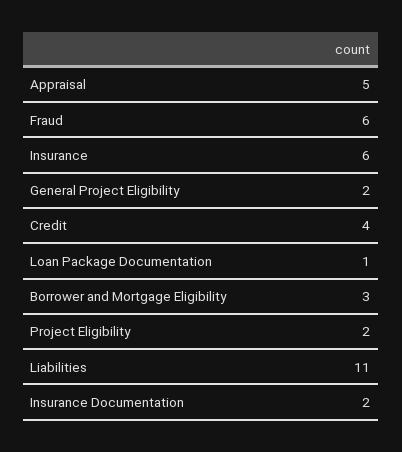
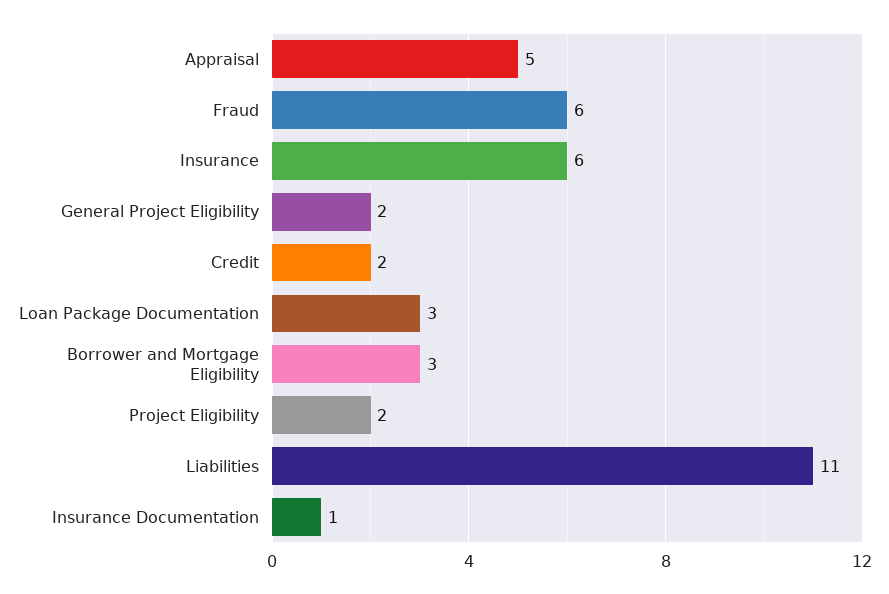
Credit: 4 -> 2
Loan Package Documentation: 1 -> 3
Insurance Documentation: 2 -> 1

